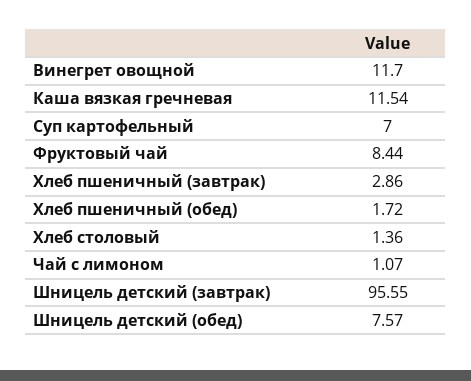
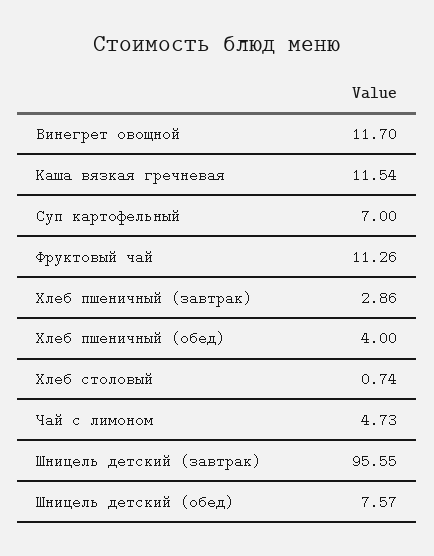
Фруктовый чай: 8.44 -> 11.26
Хлеб пшеничный (обед): 1.72 -> 4
Хлеб столовый: 1.36 -> 0.74
Чай с лимоном: 1.07 -> 4.73

